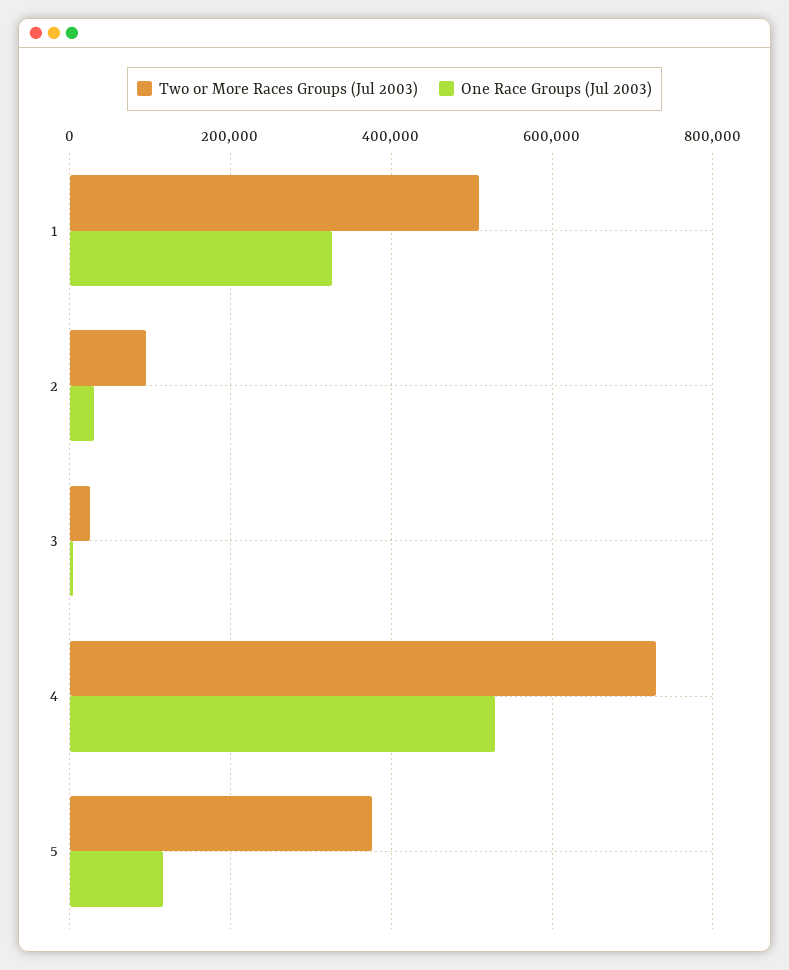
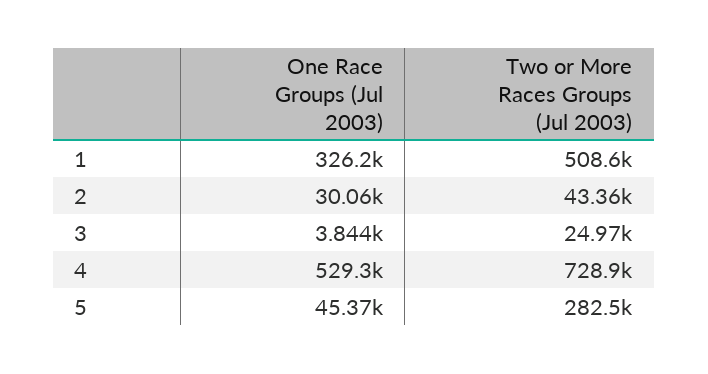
Two or More Races Groups (Jul 2003), 2: 100000 -> 43360
Two or More Races Groups (Jul 2003), 5: 380000 -> 282500
One Race Groups (Jul 2003), 5: 120000 -> 45370

